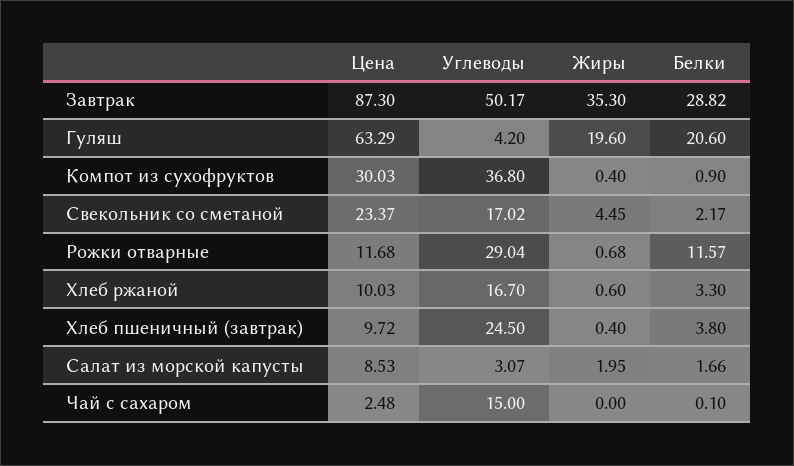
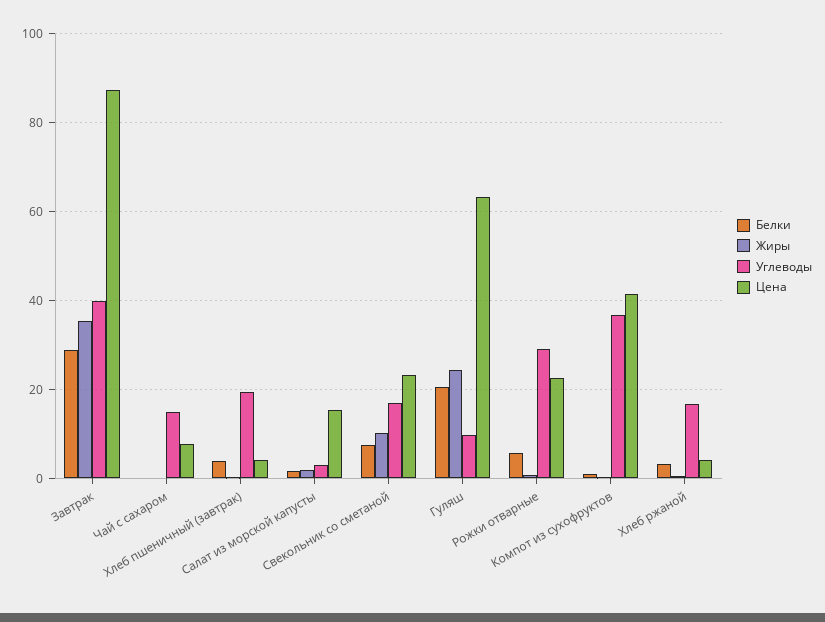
Углеводы, Завтрак: 50.17 -> 40
Углеводы, Гуляш: 4.2 -> 10
Жиры, Гуляш: 19.6 -> 24
Цена, Компот из сухофруктов: 30.03 -> 42
Жиры, Свекольник со сметаной: 4.45 -> 10
Белки, Свекольник со сметаной: 2.17 -> 8
Цена, Рожки отварные: 11.68 -> 22
Белки, Рожки отварные: 11.57 -> 6
Цена, Хлеб ржаной: 10.03 -> 4
Цена, Хлеб пшеничный (завтрак): 9.72 -> 4
Углеводы, Хлеб пшеничный (завтрак): 24.5 -> 20
Цена, Салат из морской капусты: 8.53 -> 16
Цена, Чай с сахаром: 2.48 -> 8

